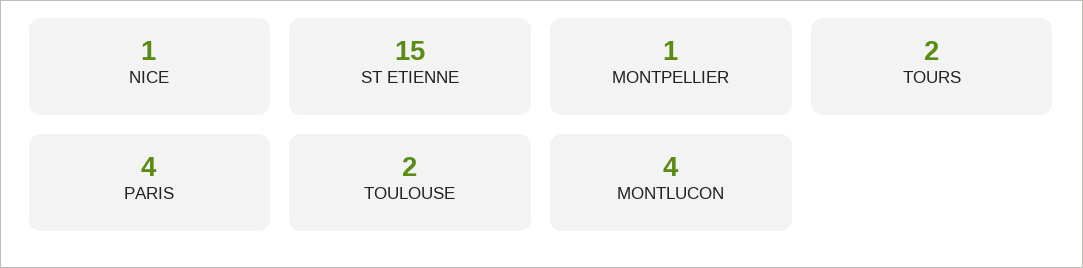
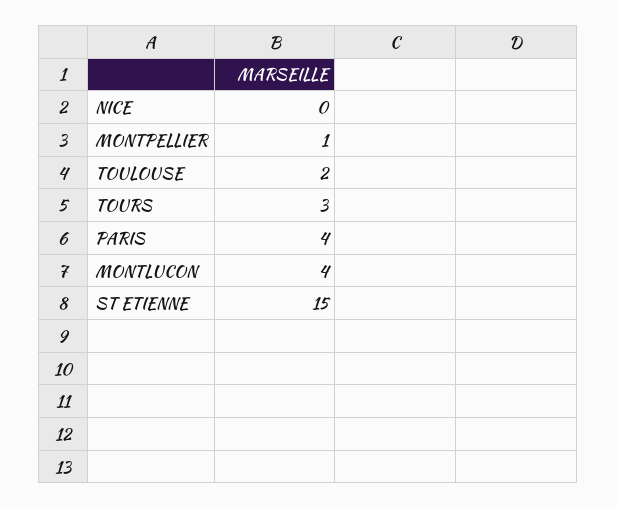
NICE: 1 -> 0
TOURS: 2 -> 3

